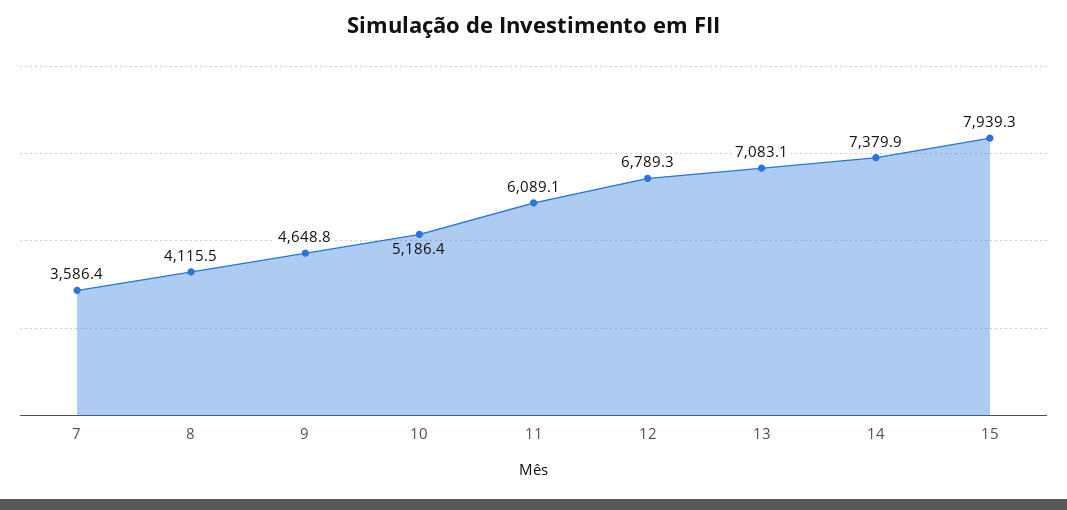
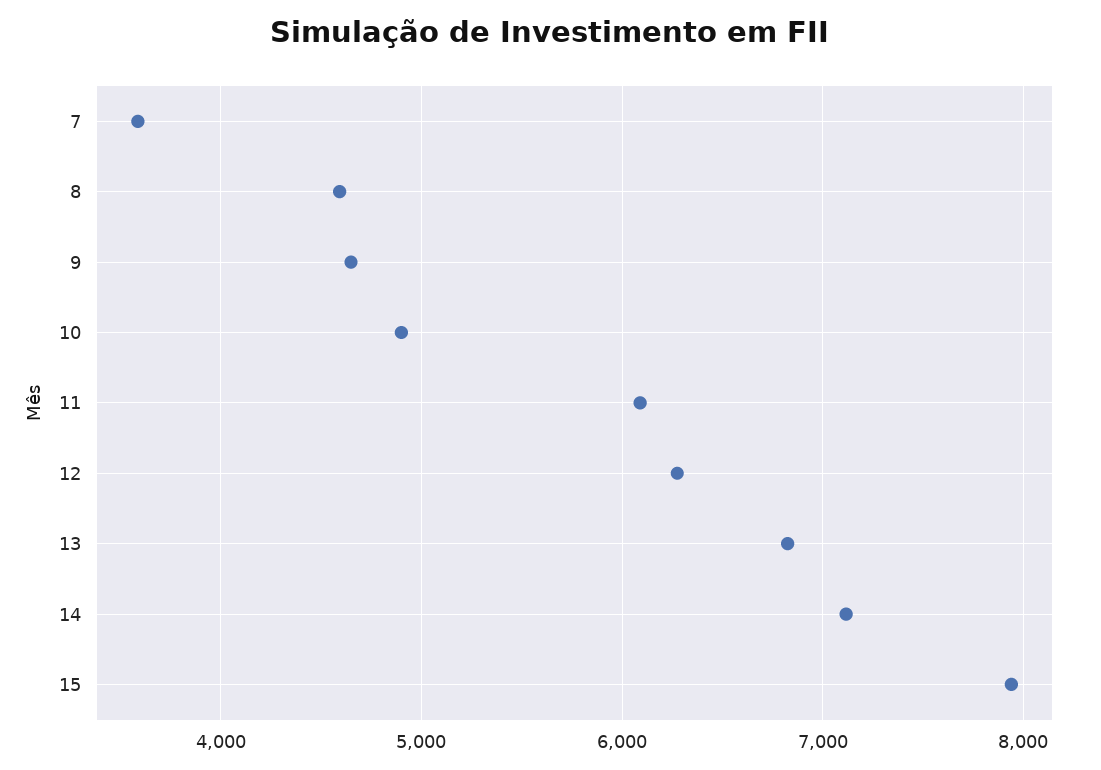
8: 4115.5 -> 4600
10: 5186.4 -> 4900
12: 6789.3 -> 6300
13: 7083.1 -> 6800
14: 7379.9 -> 7100

